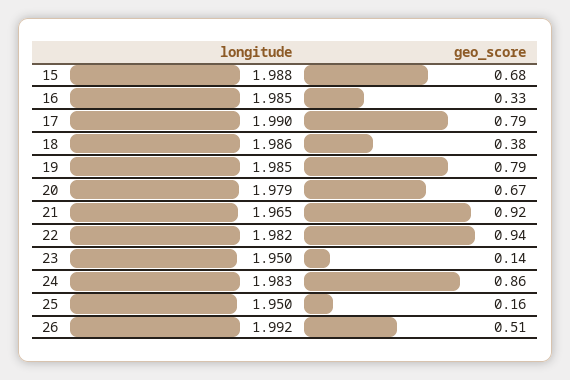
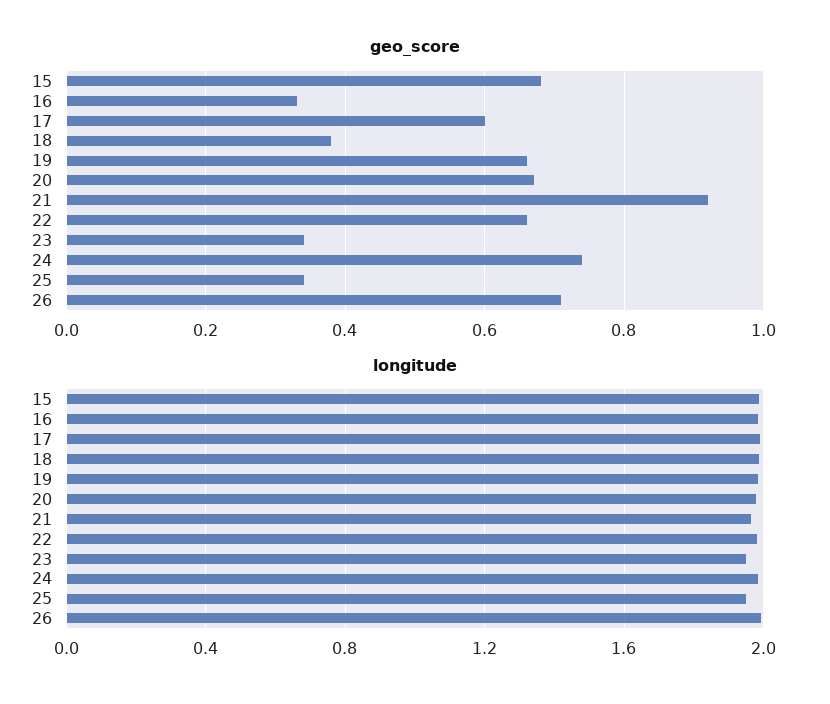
geo_score, 17: 0.79 -> 0.6
geo_score, 19: 0.79 -> 0.65
geo_score, 22: 0.94 -> 0.65
geo_score, 23: 0.14 -> 0.35
geo_score, 24: 0.86 -> 0.75
geo_score, 25: 0.16 -> 0.35
geo_score, 26: 0.51 -> 0.7

